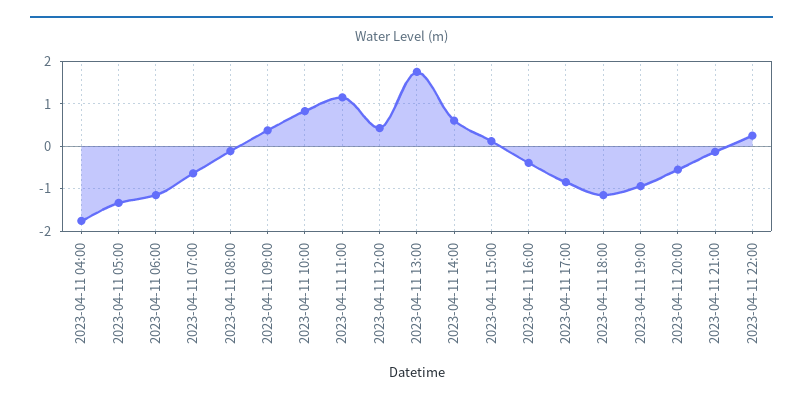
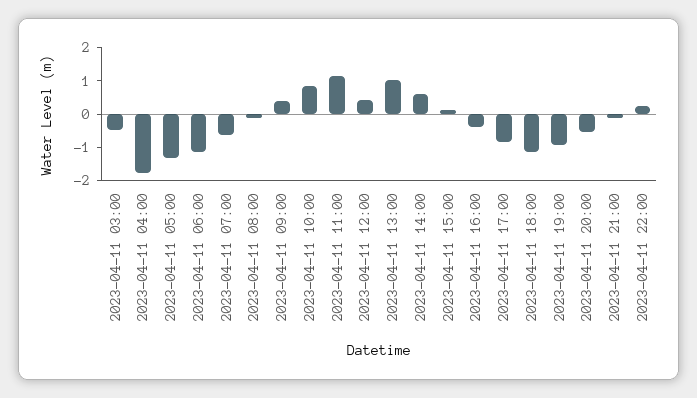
2023-04-11 13:00: 1.8 -> 1
2023-04-11 03:00: none -> -0.5

